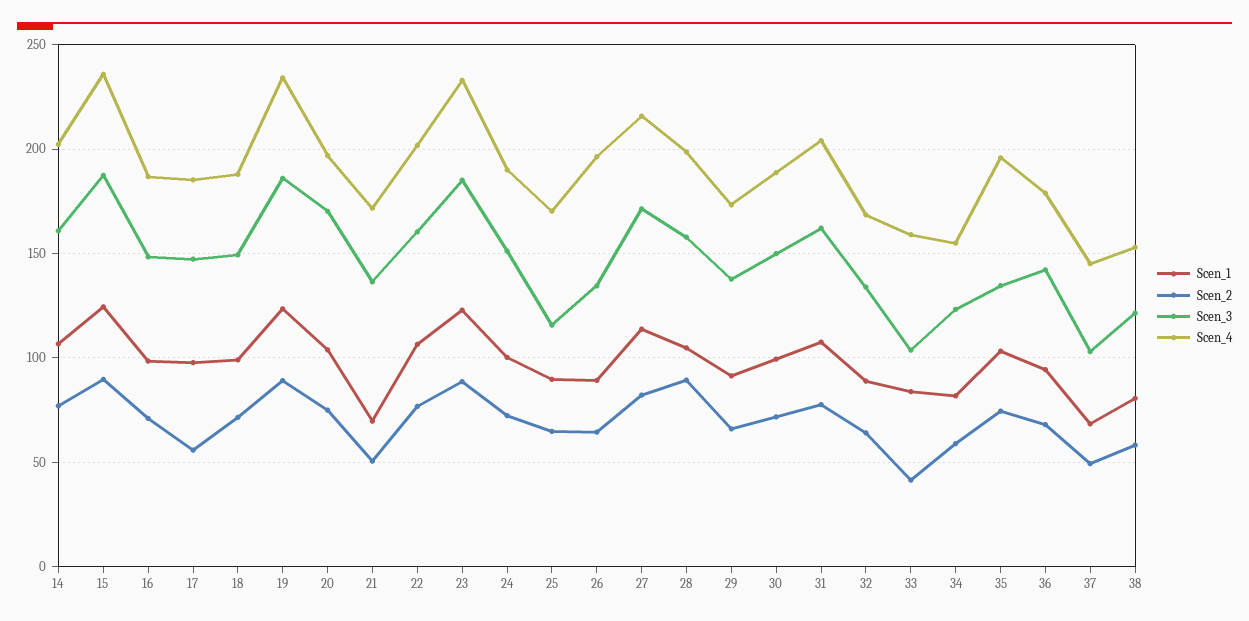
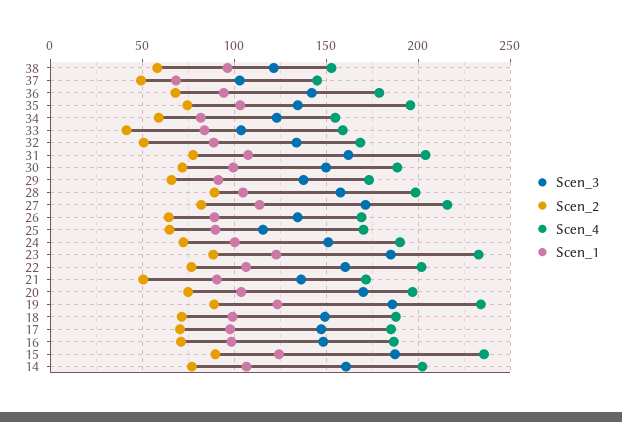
Scen_2, 17: 55 -> 70
Scen_1, 21: 70 -> 90
Scen_4, 26: 195 -> 170
Scen_2, 32: 65 -> 50
Scen_1, 38: 80 -> 95

